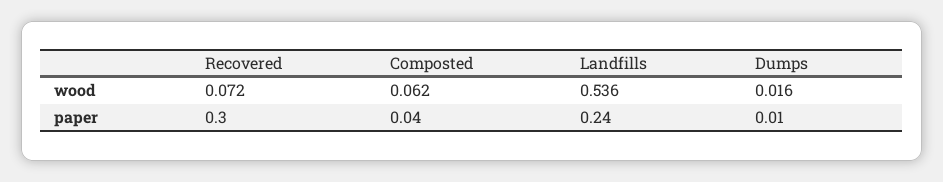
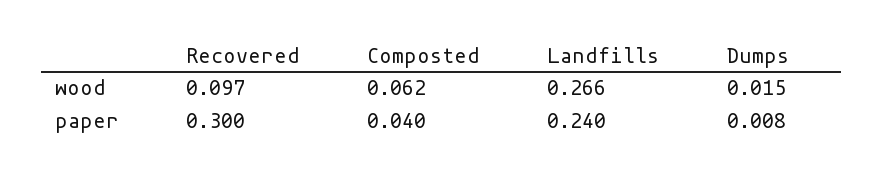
Recovered, wood: 0.072 -> 0.097
Landfills, wood: 0.536 -> 0.266
Dumps, wood: 0.016 -> 0.015
Dumps, paper: 0.01 -> 0.008

